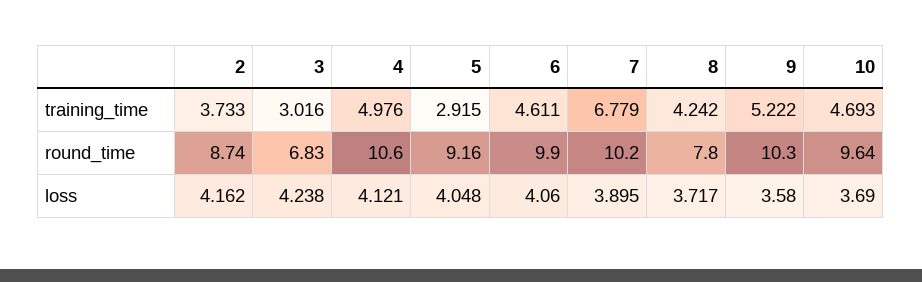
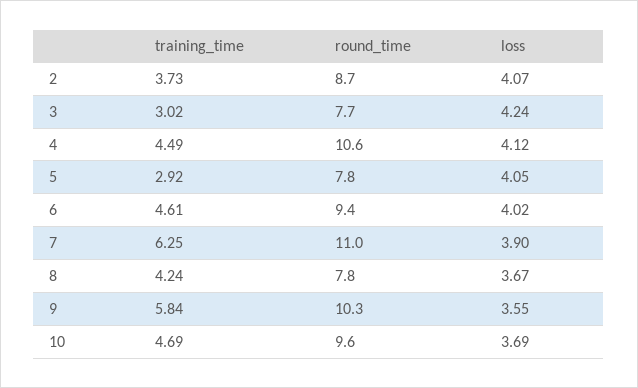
4, training_time: 4.976 -> 4.49
7, training_time: 6.779 -> 6.25
9, training_time: 5.222 -> 5.84
3, round_time: 6.83 -> 7.7
5, round_time: 9.16 -> 7.8
6, round_time: 9.9 -> 9.4
7, round_time: 10.2 -> 11
2, loss: 4.162 -> 4.07
6, loss: 4.06 -> 4.02
8, loss: 3.717 -> 3.67
9, loss: 3.58 -> 3.55

